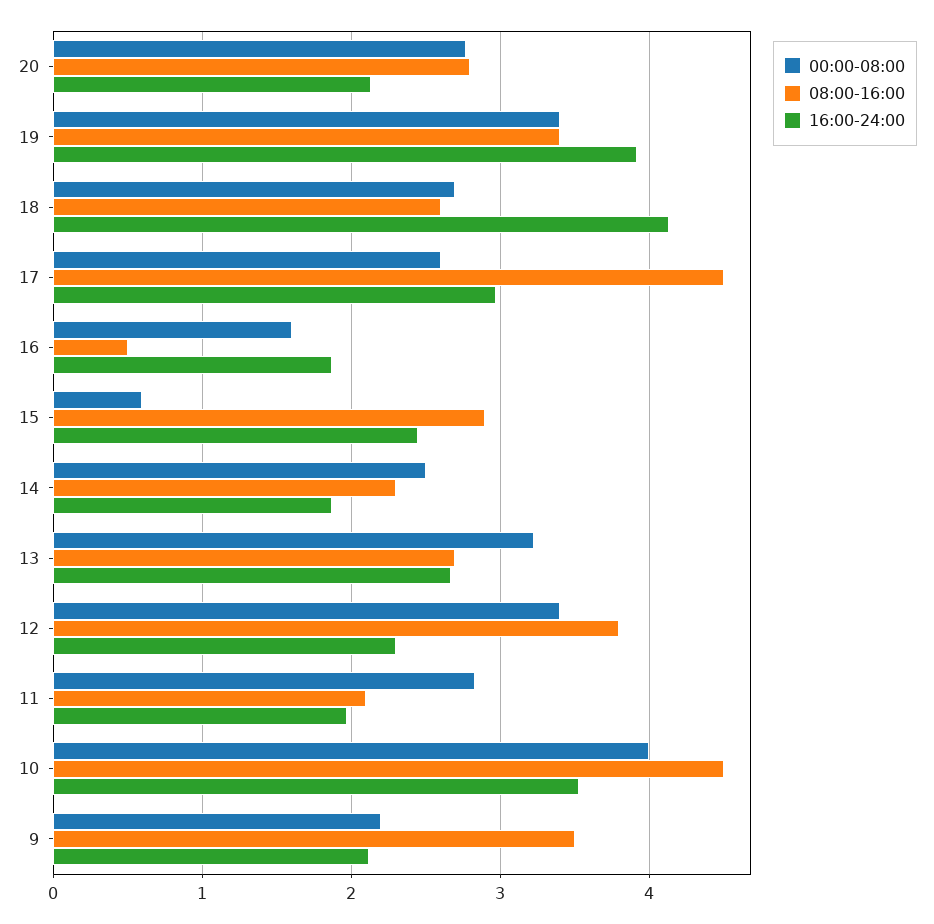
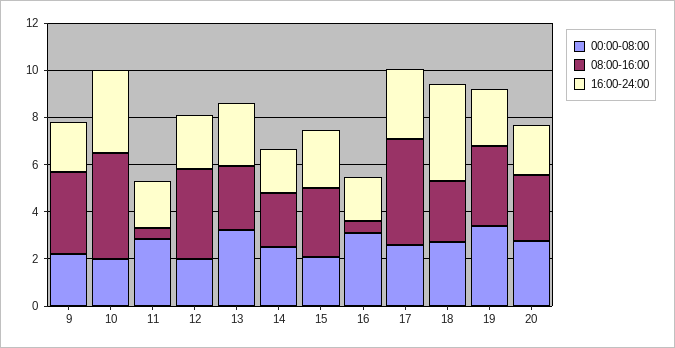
16:00-24:00, 19: 3.9 -> 2.5
00:00-08:00, 16: 1.6 -> 3
00:00-08:00, 15: 0.6 -> 2
00:00-08:00, 12: 3.4 -> 2
08:00-16:00, 11: 2.1 -> 0.5
00:00-08:00, 10: 4 -> 2

